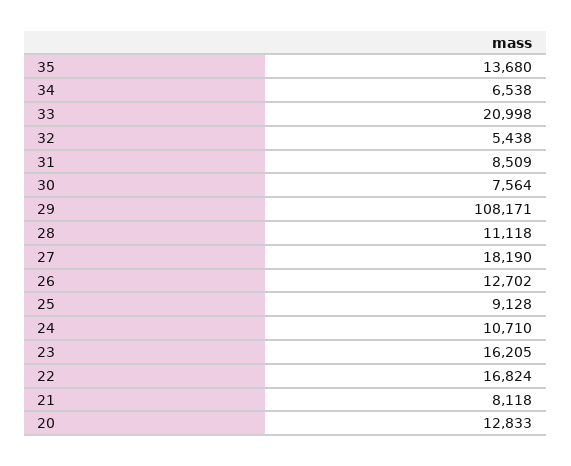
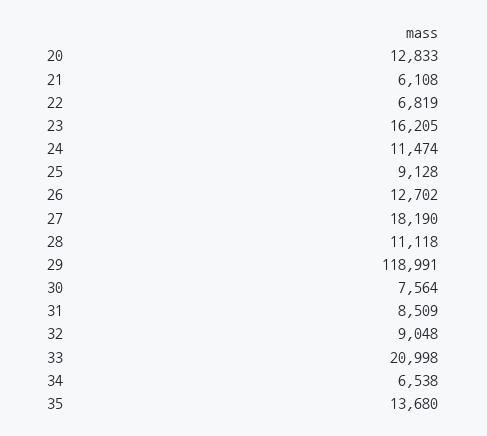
32: 5438 -> 9048
29: 108171 -> 118991
24: 10710 -> 11474
22: 16824 -> 6819
21: 8118 -> 6108

